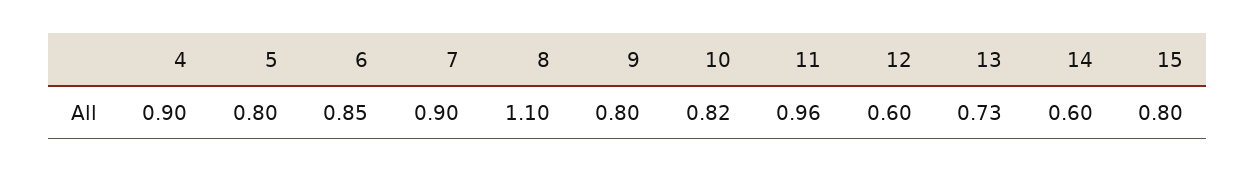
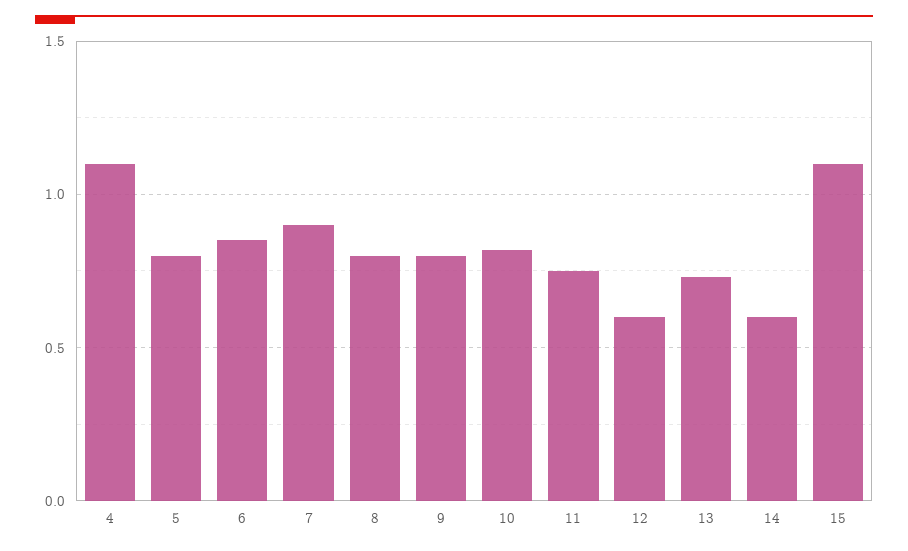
4: 0.9 -> 1.1
8: 1.1 -> 0.8
11: 0.96 -> 0.75
15: 0.8 -> 1.1

